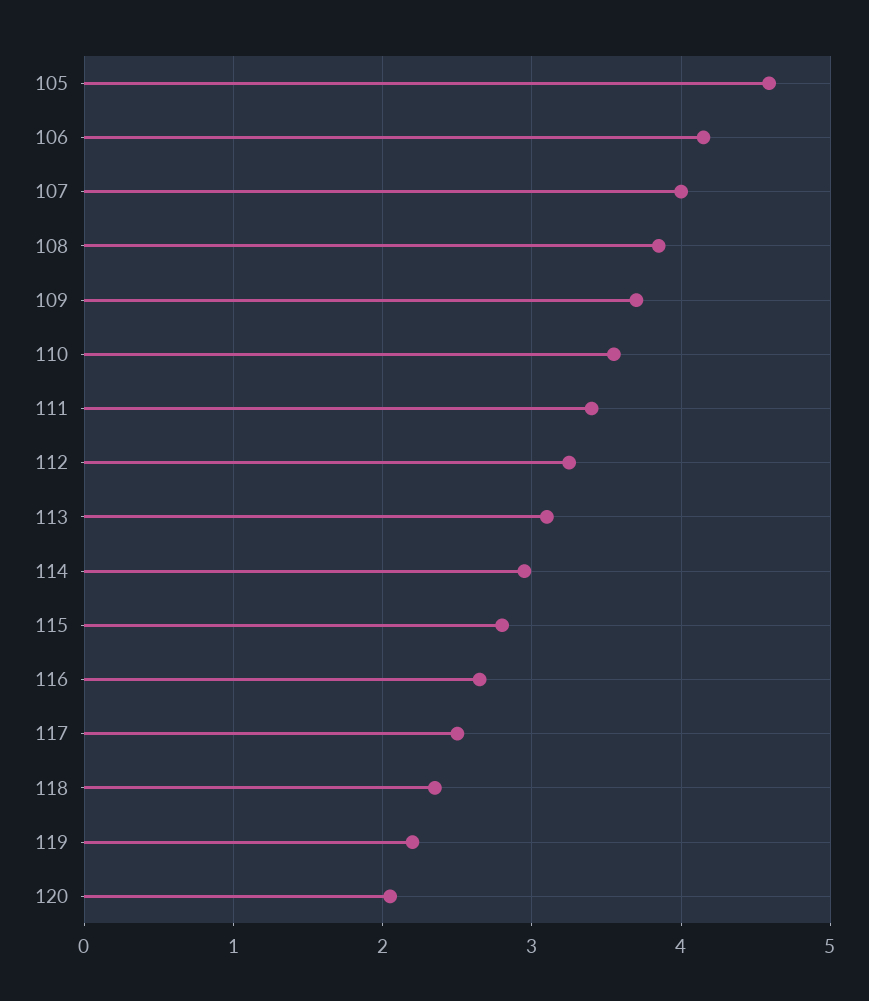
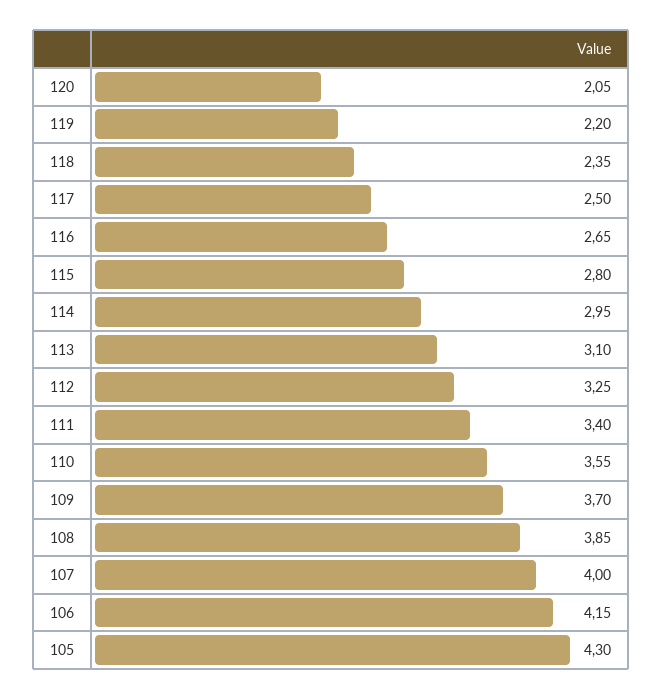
105: 4.6 -> 4.3

